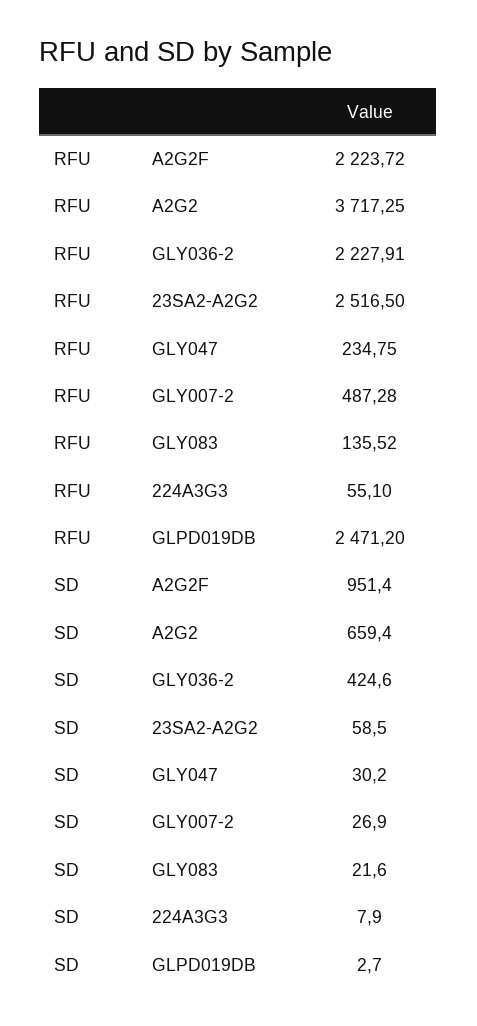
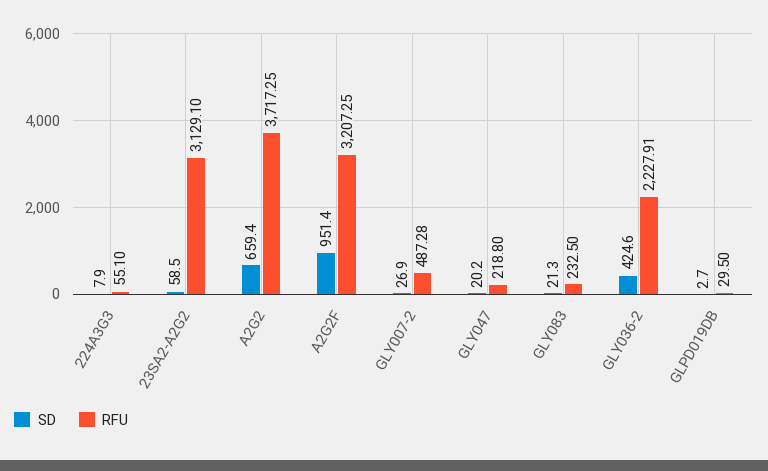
RFU, A2G2F: 2223.72 -> 3207.25
RFU, 23SA2-A2G2: 2516.5 -> 3129.1
RFU, GLY047: 234.75 -> 218.8
RFU, GLY083: 135.52 -> 232.5
RFU, GLPD019DB: 2471.2 -> 29.5
SD, GLY047: 30.2 -> 20.2
SD, GLY083: 21.6 -> 21.3

